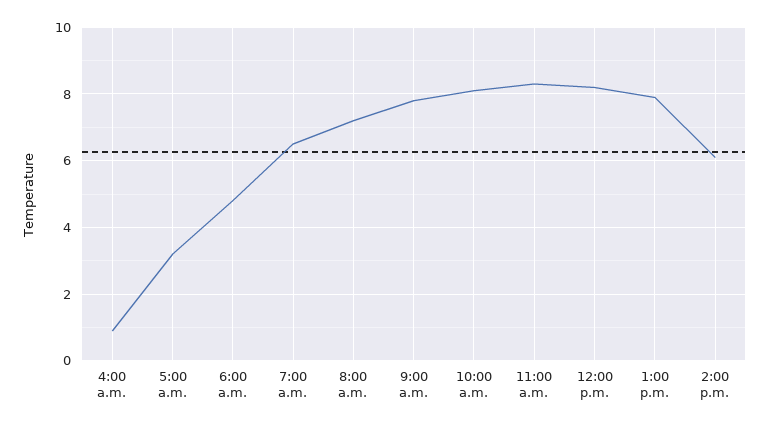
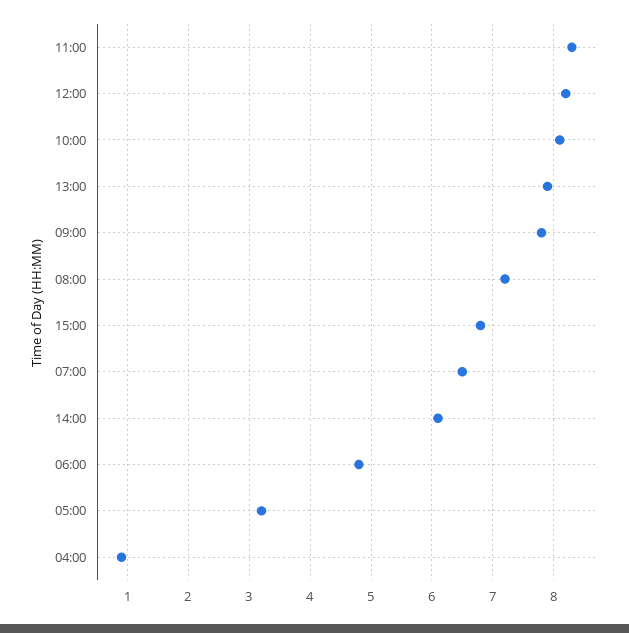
15:00: none -> 6.8

